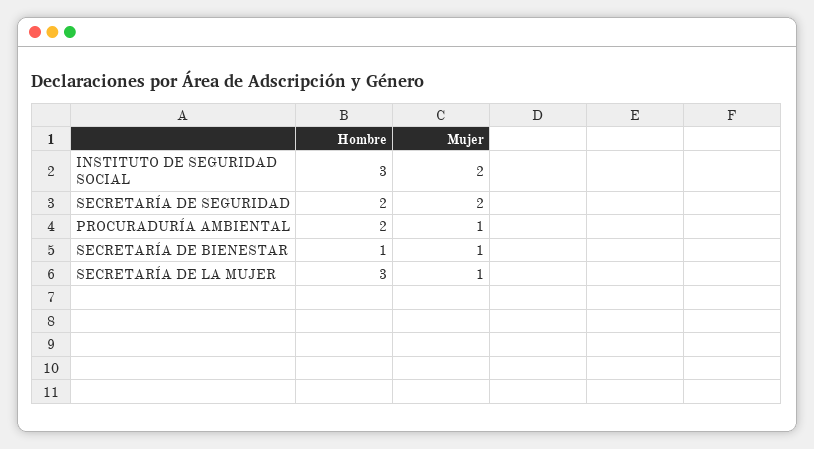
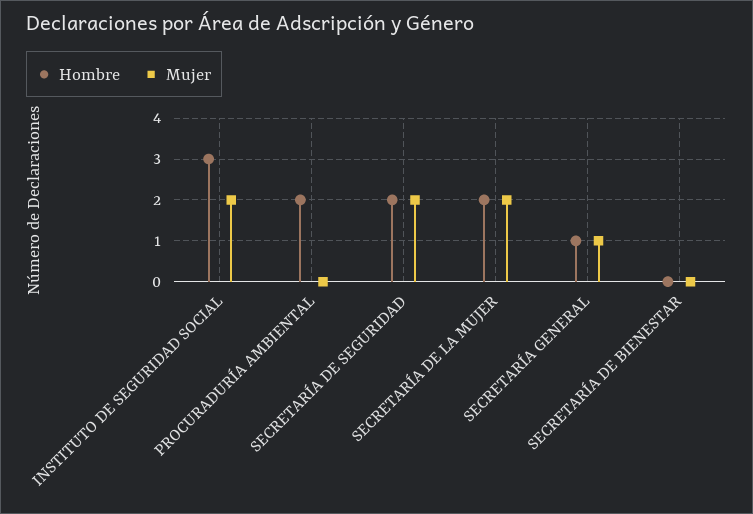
Mujer, PROCURADURÍA AMBIENTAL: 1 -> 0
Hombre, SECRETARÍA DE BIENESTAR: 1 -> 0
Mujer, SECRETARÍA DE BIENESTAR: 1 -> 0
Hombre, SECRETARÍA DE LA MUJER: 3 -> 2
Mujer, SECRETARÍA DE LA MUJER: 1 -> 2
Hombre, SECRETARÍA GENERAL: none -> 1
Mujer, SECRETARÍA GENERAL: none -> 1

